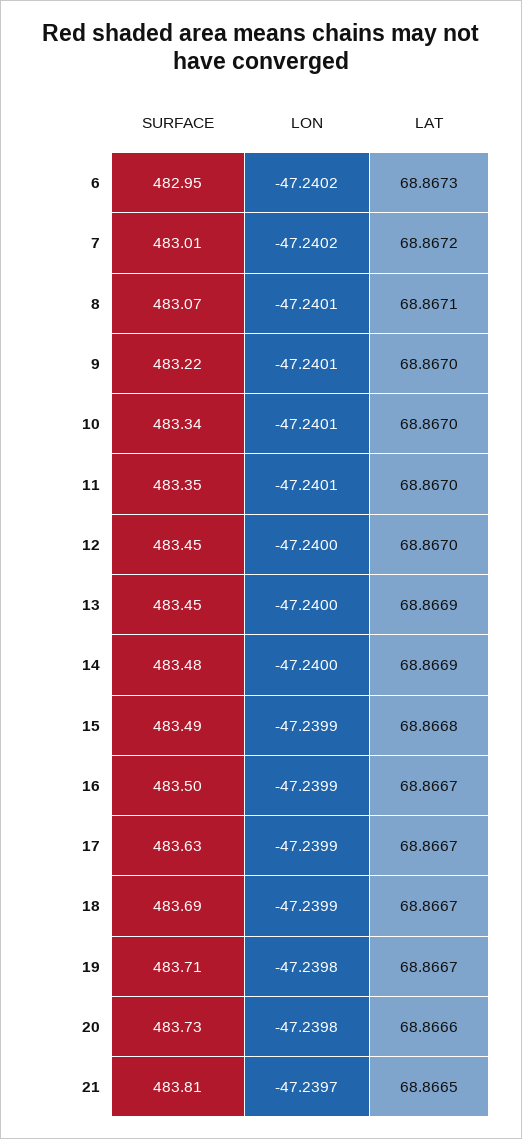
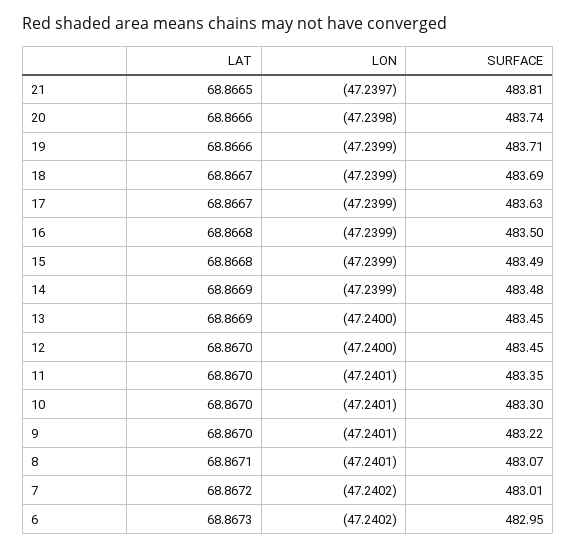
SURFACE, 10: 483.34 -> 483.3
LON, 14: -47.24 -> -47.2399
LAT, 16: 68.8667 -> 68.8668
LON, 19: -47.2398 -> -47.2399
LAT, 19: 68.8667 -> 68.8666
SURFACE, 20: 483.73 -> 483.74

